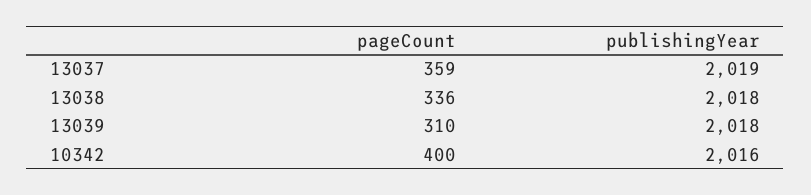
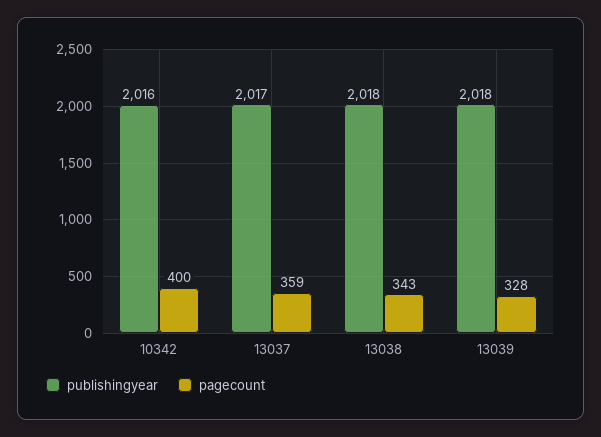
publishingYear, 13037: 2019 -> 2017
pageCount, 13038: 336 -> 343
pageCount, 13039: 310 -> 328

